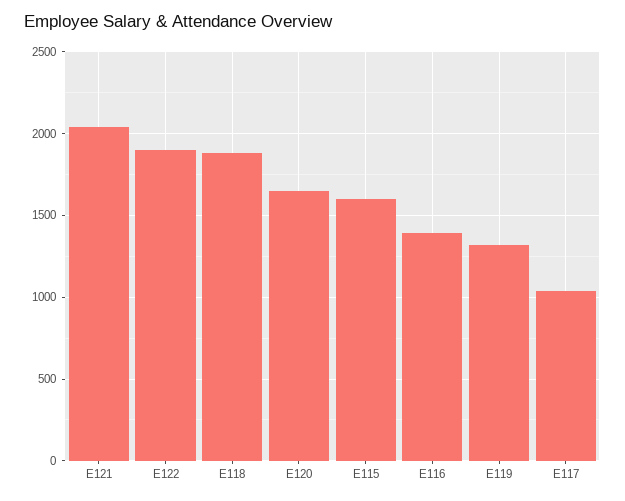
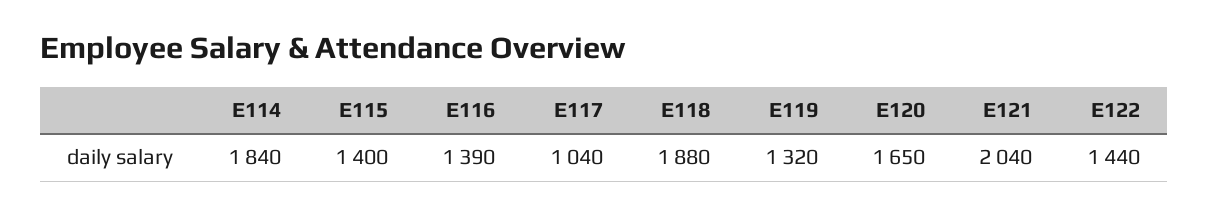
E122: 1900 -> 1440
E115: 1600 -> 1400
E114: none -> 1840

